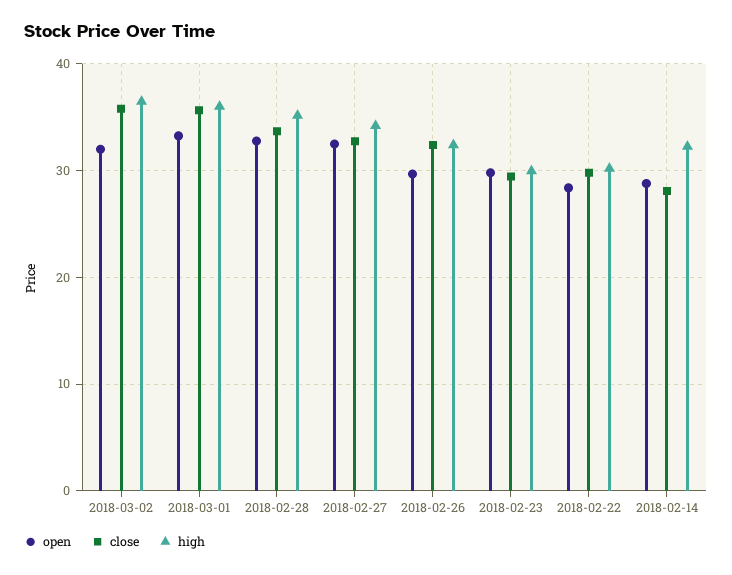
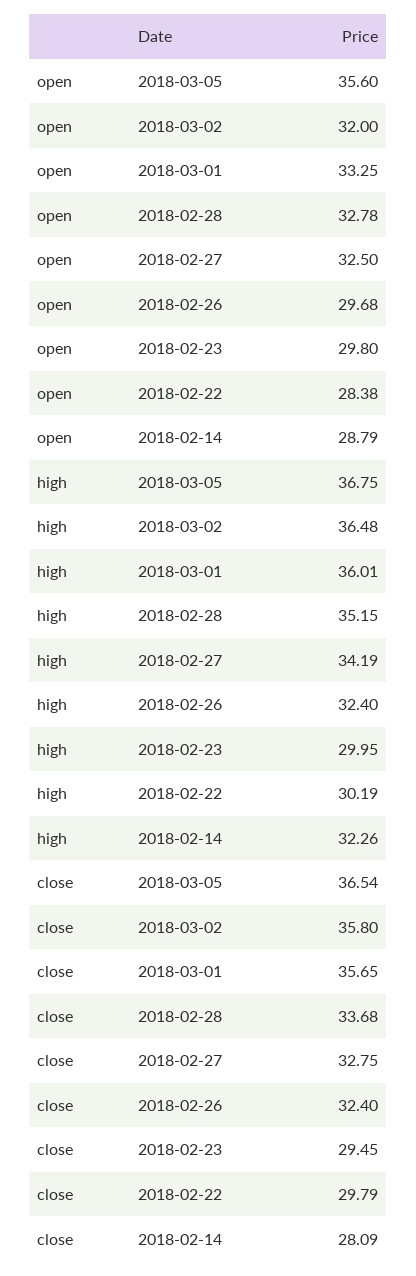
open, 2018-03-05: none -> 35.6
high, 2018-03-05: none -> 36.75
close, 2018-03-05: none -> 36.54

